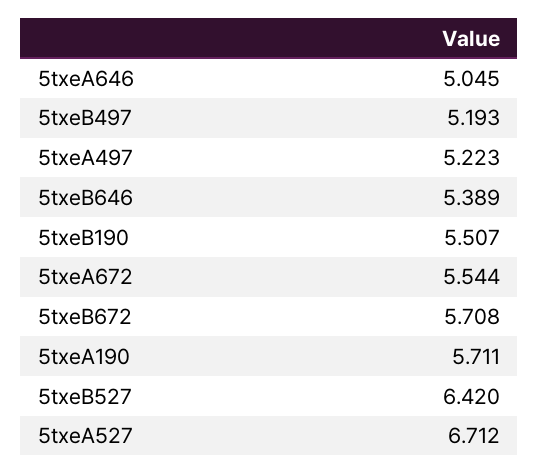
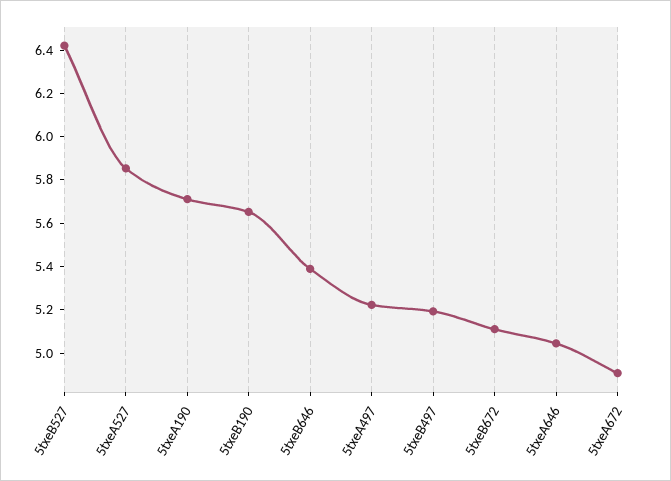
5txeB190: 5.507 -> 5.65
5txeA672: 5.544 -> 4.9
5txeB672: 5.708 -> 5.1
5txeA527: 6.712 -> 5.85

